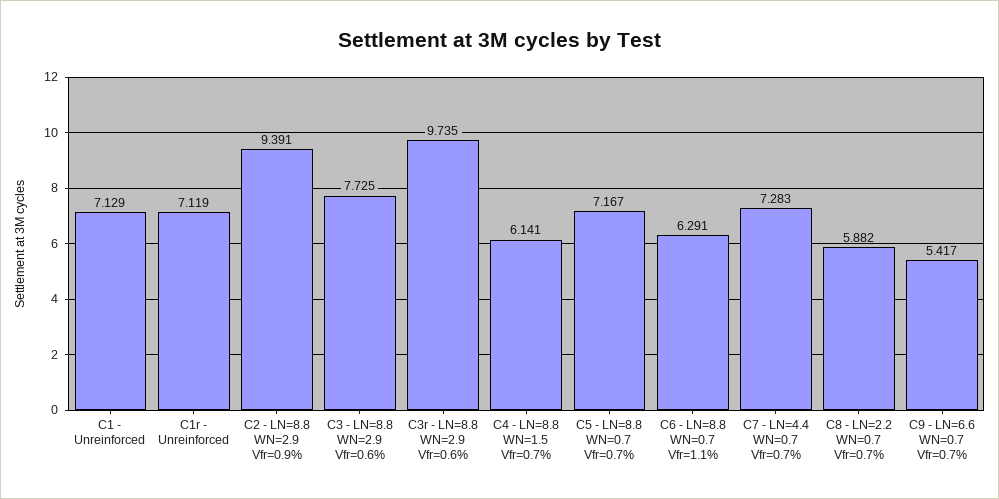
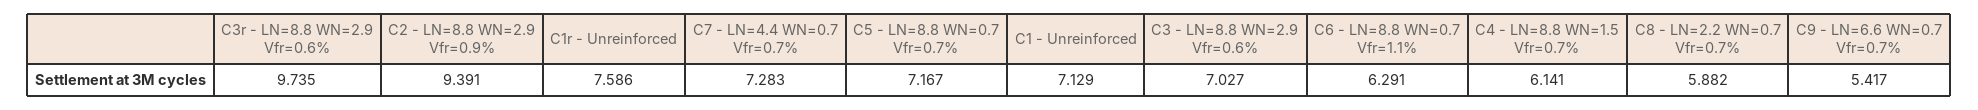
C1r - Unreinforced: 7.119 -> 7.586
C3 - LN=8.8 WN=2.9 Vfr=0.6%: 7.725 -> 7.027

